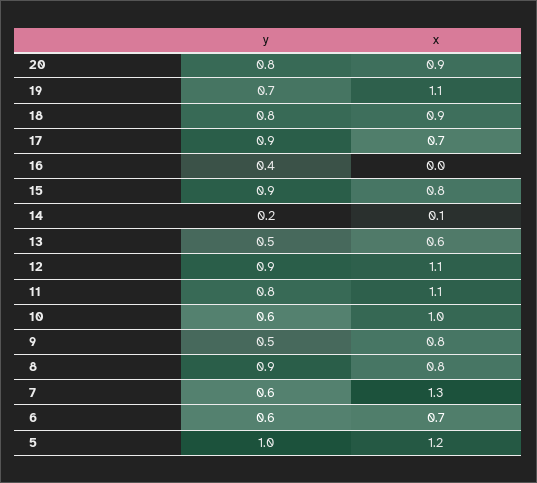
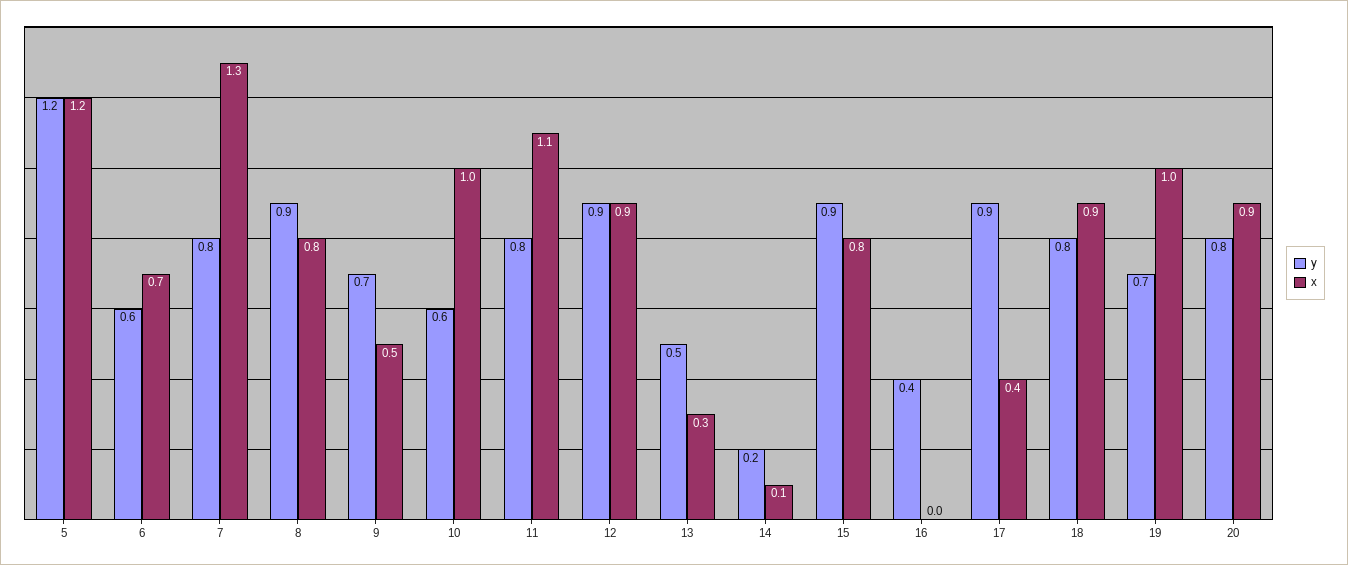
x, 19: 1.1 -> 1
x, 17: 0.7 -> 0.4
x, 13: 0.6 -> 0.3
x, 12: 1.1 -> 0.9
y, 9: 0.5 -> 0.7
x, 9: 0.8 -> 0.5
y, 7: 0.6 -> 0.8
y, 5: 1 -> 1.2

